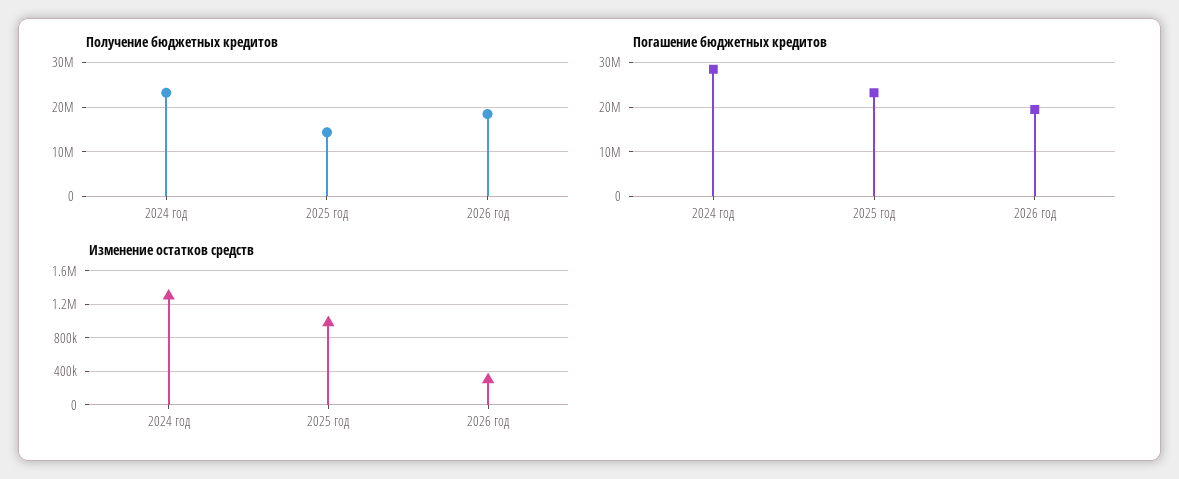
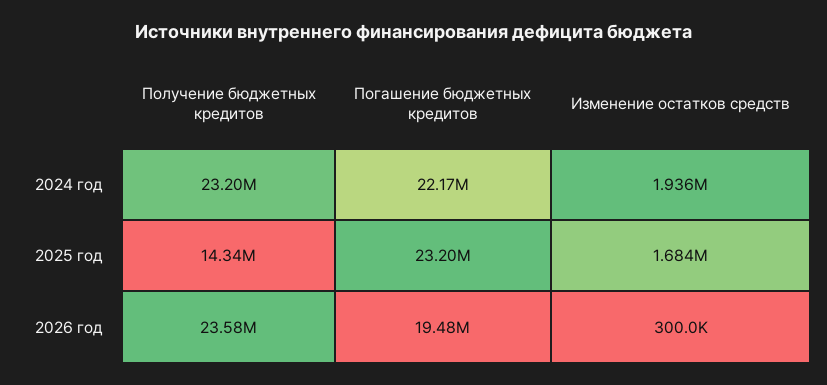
Получение бюджетных кредитов, 2026 год: 18000000 -> 23580000
Погашение бюджетных кредитов, 2024 год: 28000000 -> 22170000
Изменение остатков средств, 2024 год: 1300000 -> 1936000
Изменение остатков средств, 2025 год: 1000000 -> 1684000

